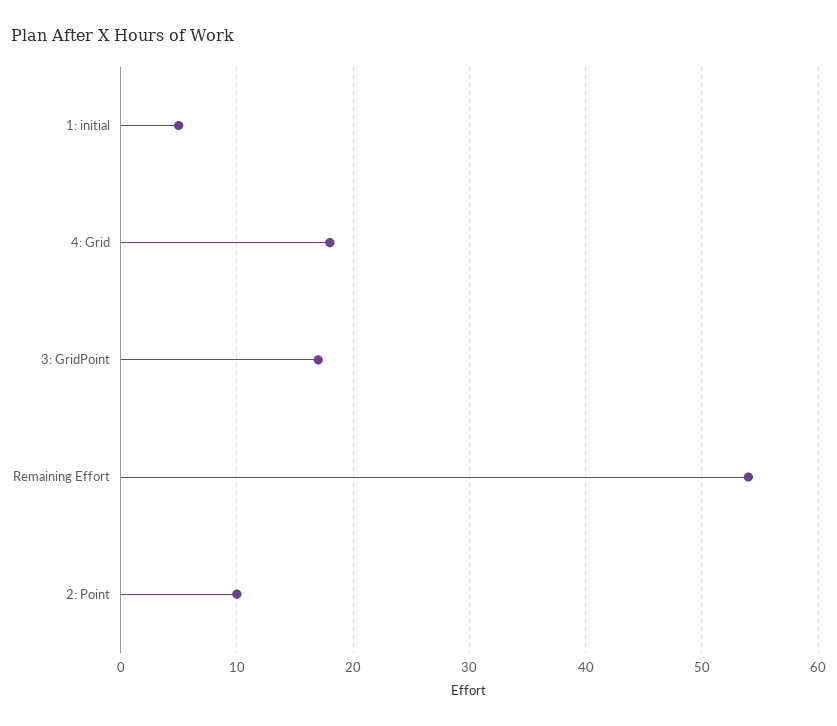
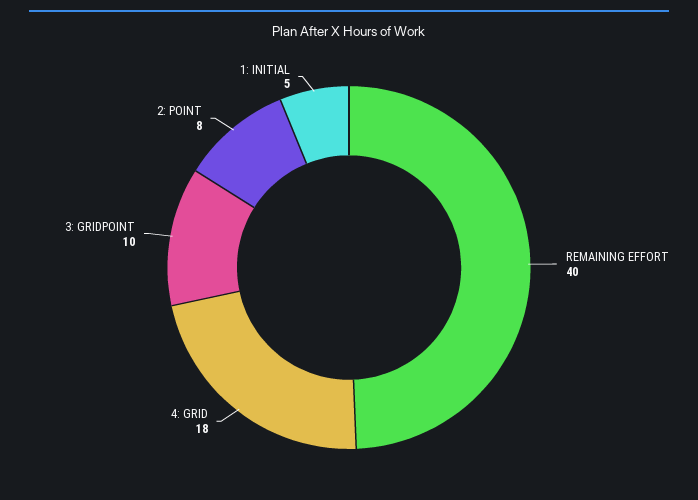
3: GridPoint: 17 -> 10
Remaining Effort: 54 -> 40
2: Point: 10 -> 8

